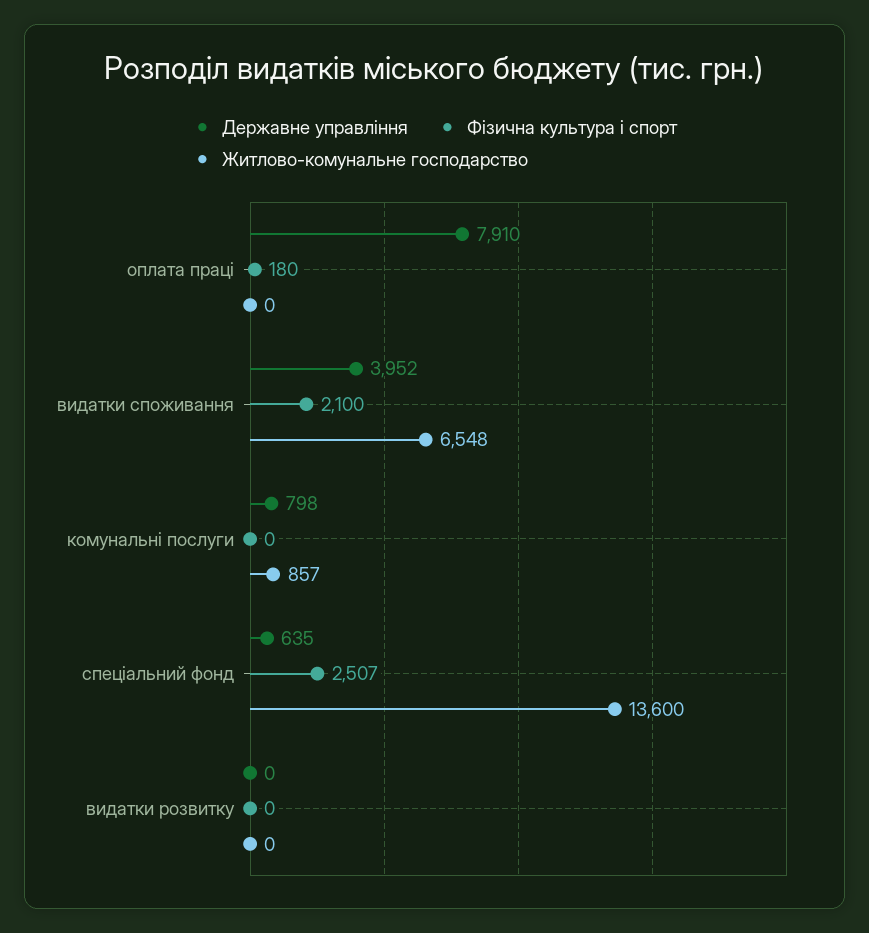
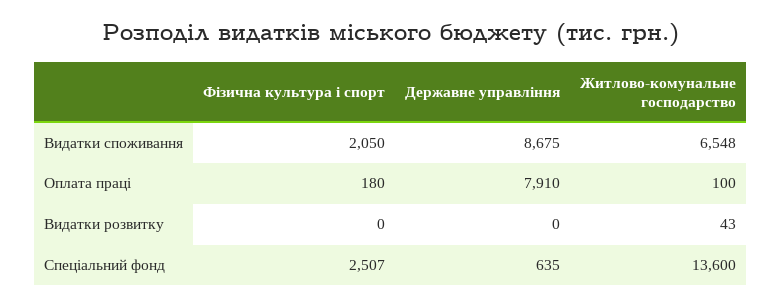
Житлово-комунальне господарство, оплата праці: 0 -> 100
Державне управління, видатки споживання: 3952 -> 8675
Фізична культура і спорт, видатки споживання: 2100 -> 2050
Державне управління, комунальні послуги: 798 -> none
Фізична культура і спорт, комунальні послуги: 0 -> none
Житлово-комунальне господарство, комунальні послуги: 857 -> none
Житлово-комунальне господарство, видатки розвитку: 0 -> 43

